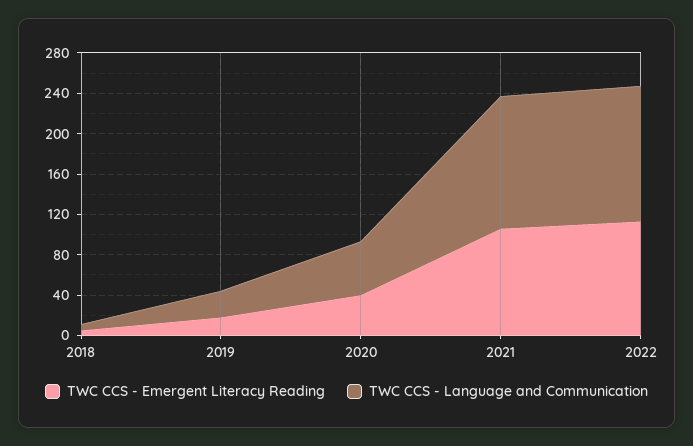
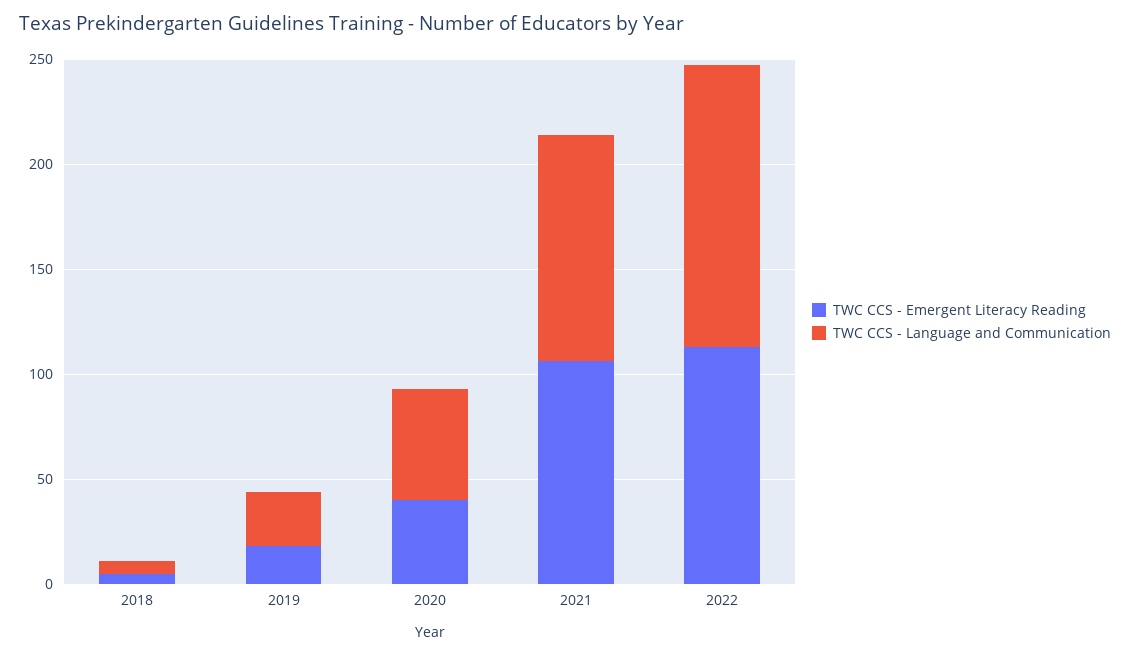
TWC CCS - Language and Communication, 2021: 130 -> 110

